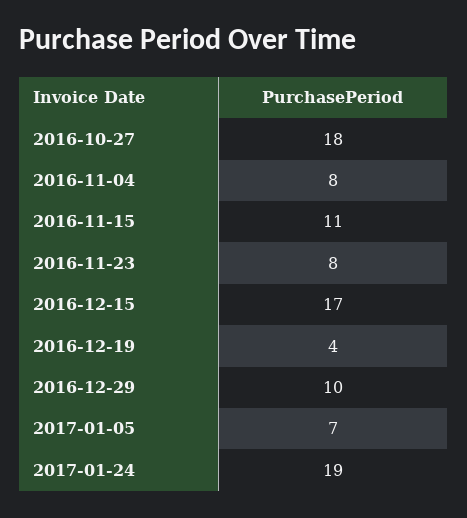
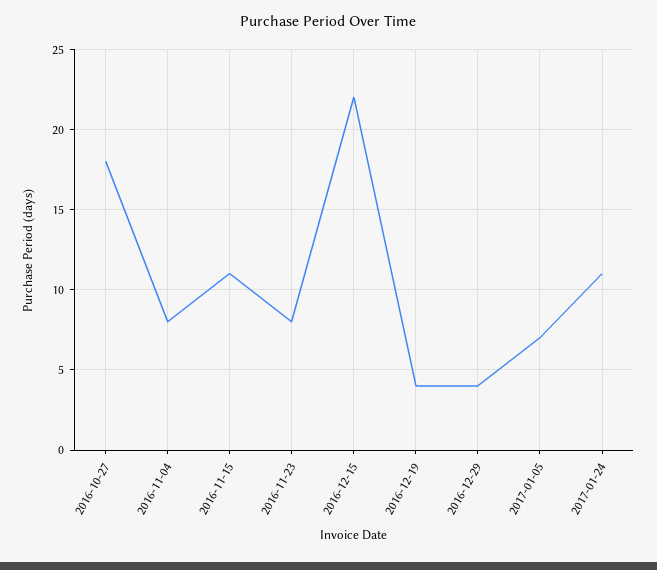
2016-12-15: 17 -> 22
2016-12-29: 10 -> 4
2017-01-24: 19 -> 11

